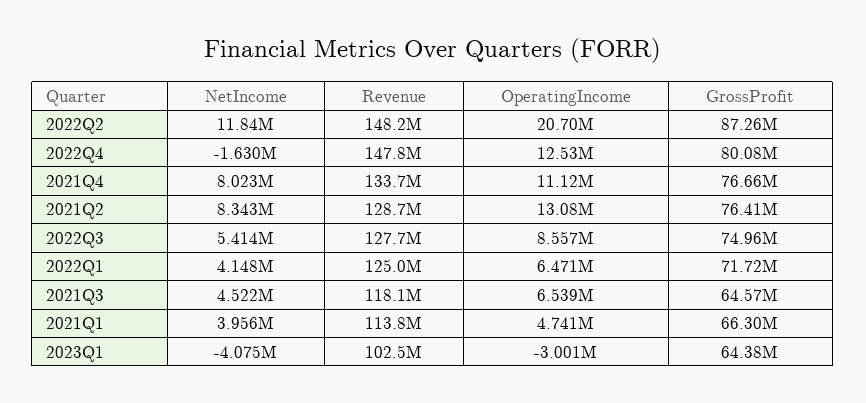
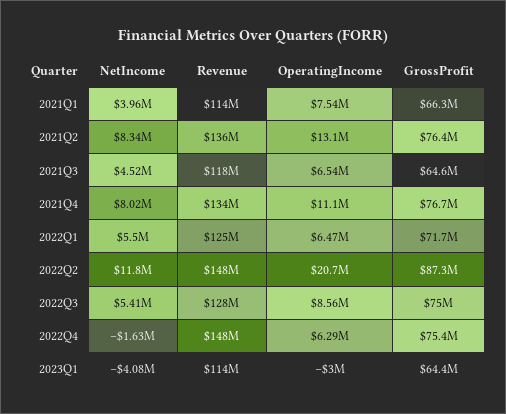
OperatingIncome, 2022Q4: 12530000 -> 6290000
GrossProfit, 2022Q4: 80080000 -> 75400000
Revenue, 2021Q2: 128700000 -> 136000000
NetIncome, 2022Q1: 4148000 -> 5500000
OperatingIncome, 2021Q1: 4741000 -> 7540000
Revenue, 2023Q1: 102500000 -> 114000000

